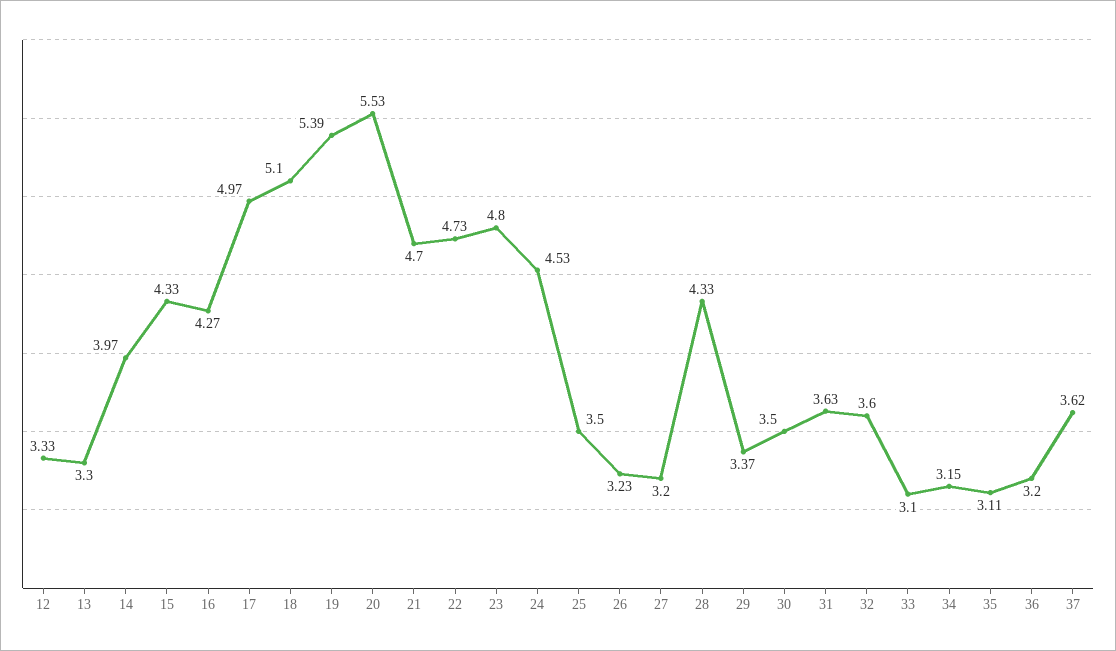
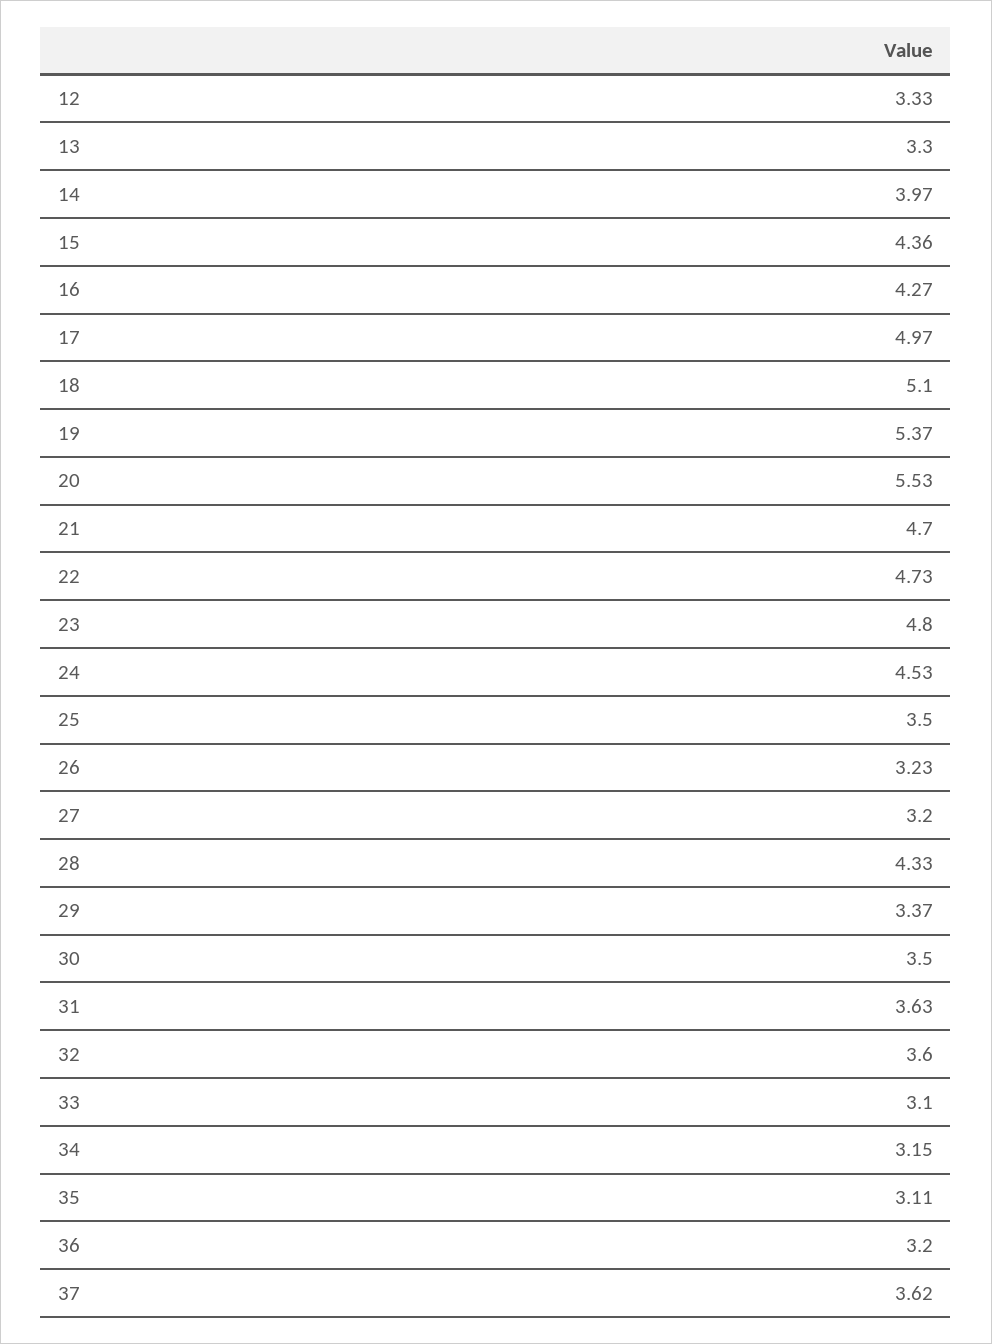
15: 4.33 -> 4.36
19: 5.39 -> 5.37

